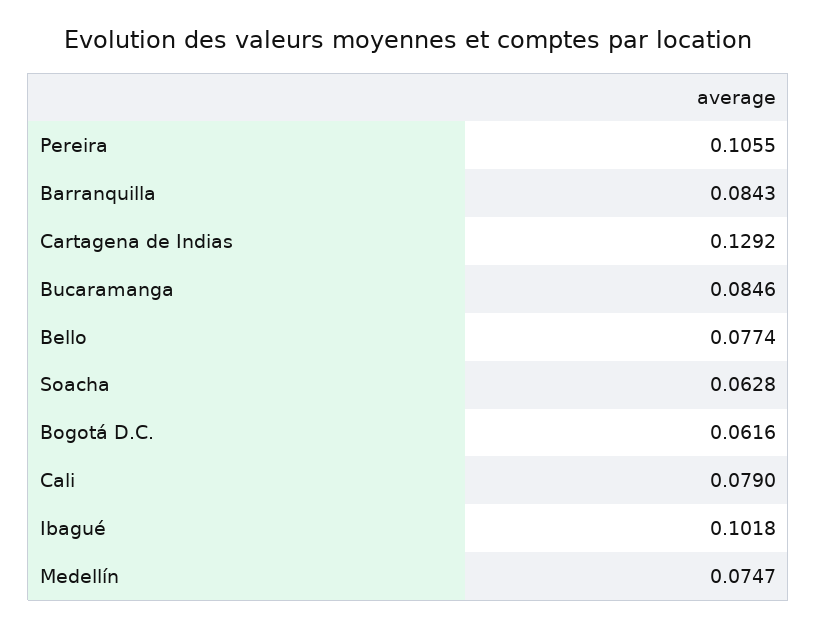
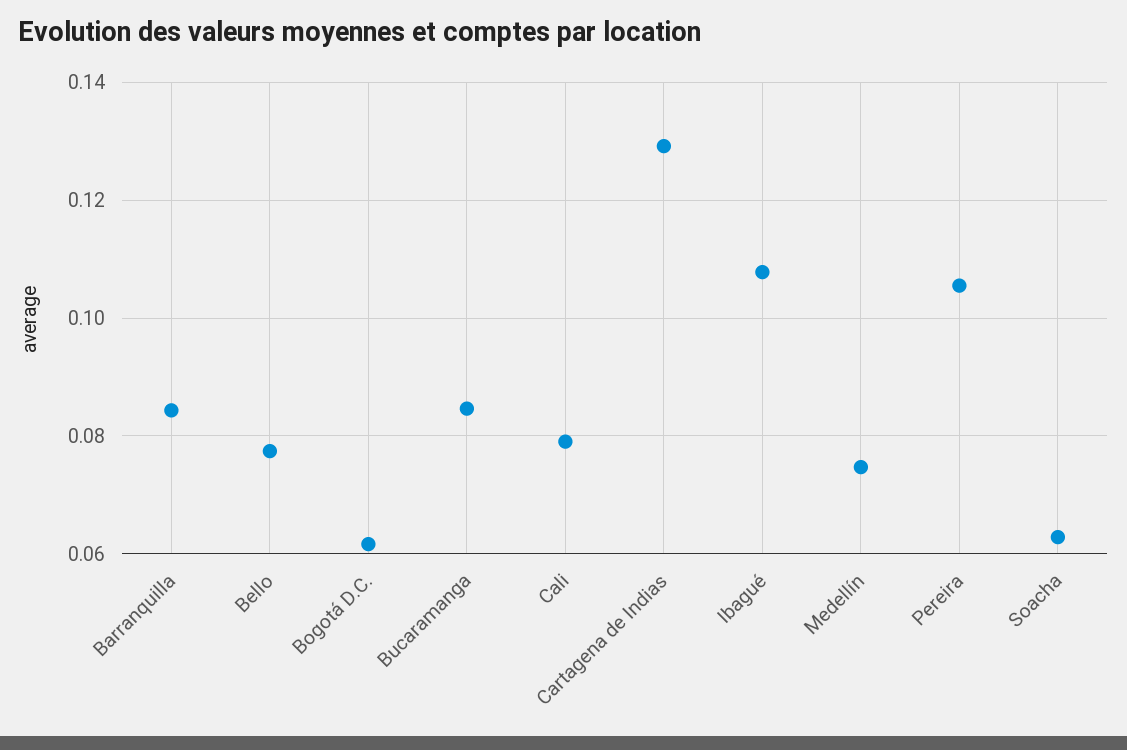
Ibagué: 0.1018 -> 0.108

